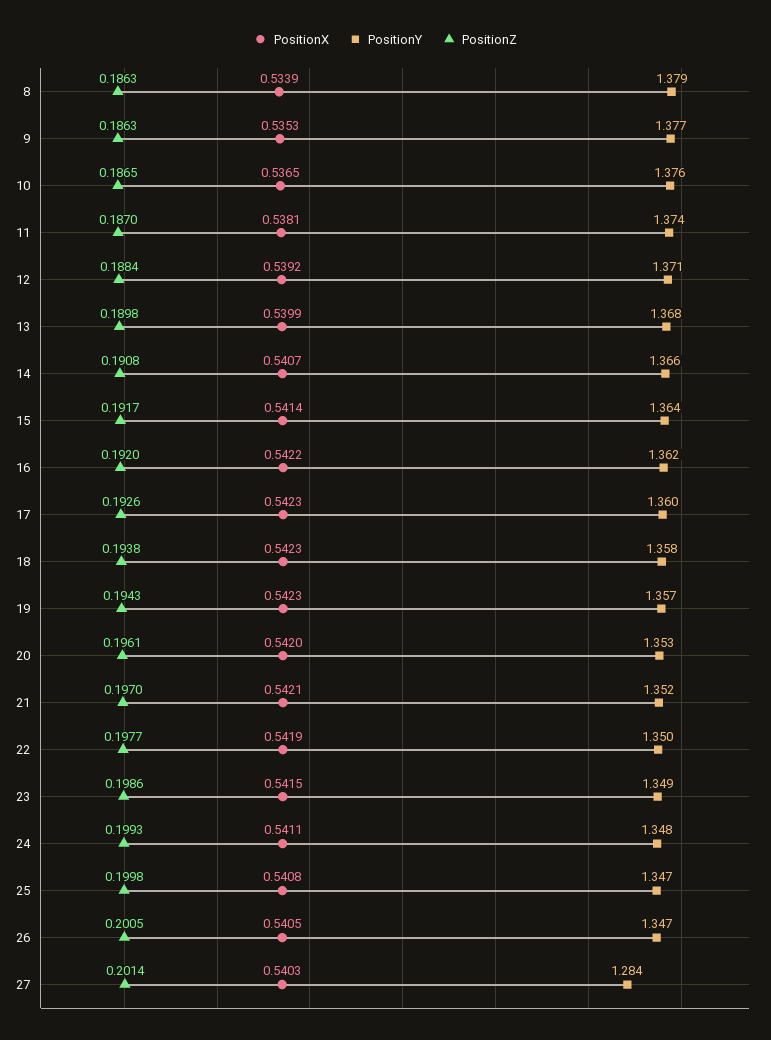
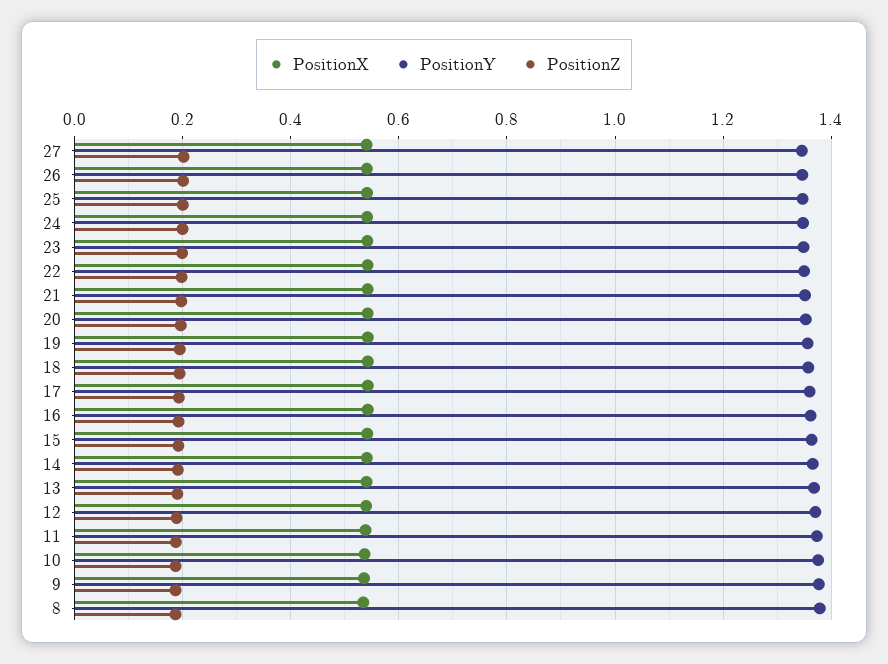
PositionY, 27: 1.284 -> 1.34

